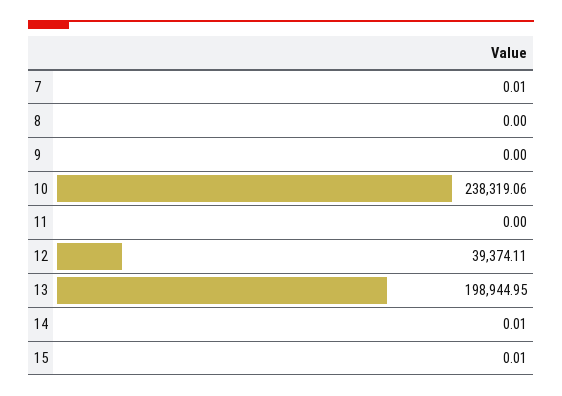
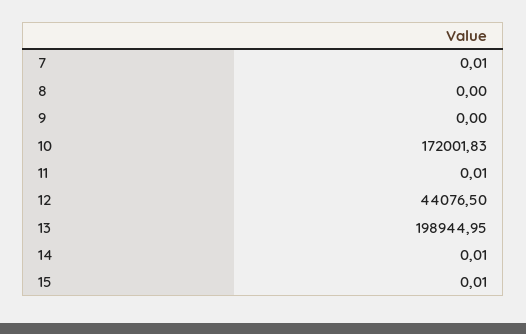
10: 238319.06 -> 172001.83
11: 0 -> 0.01
12: 39374.11 -> 44076.5

